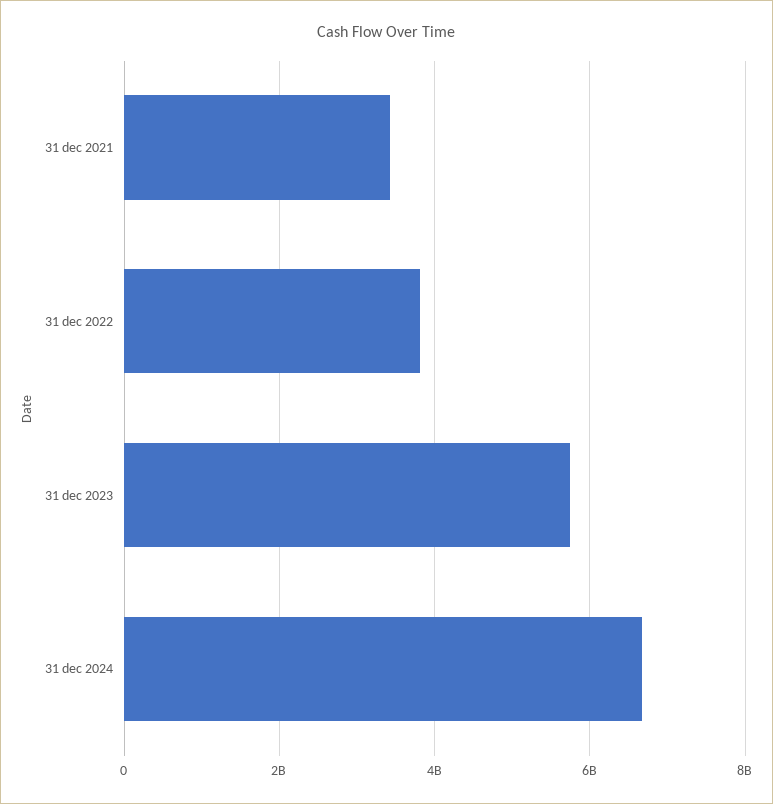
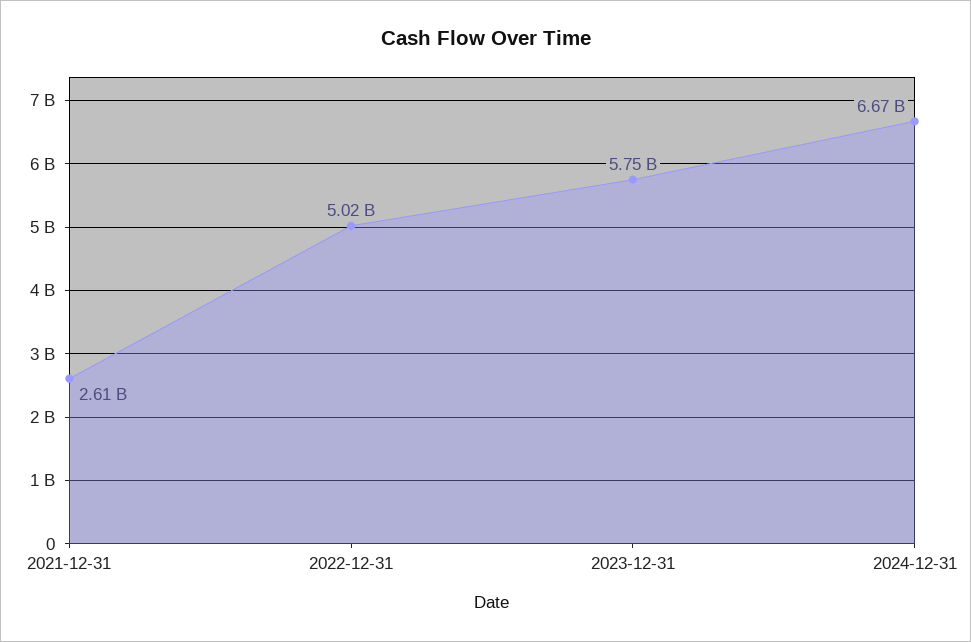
31 dec 2021: 3400000000 -> 2610000000
31 dec 2022: 3800000000 -> 5020000000

